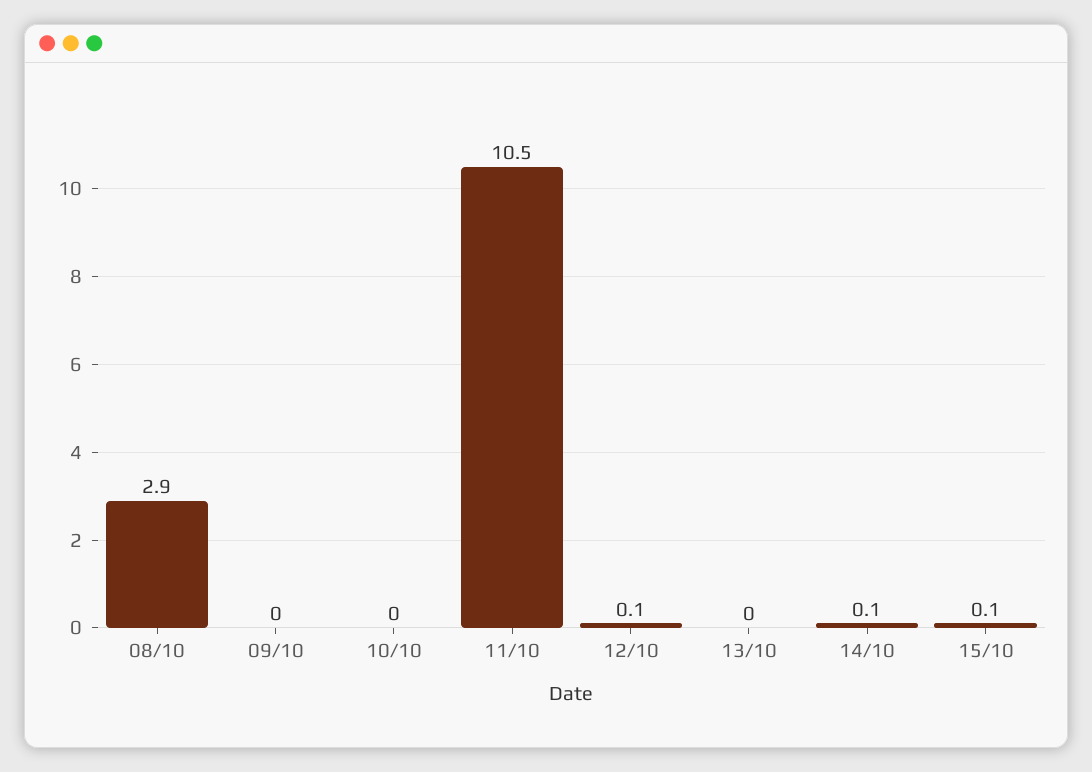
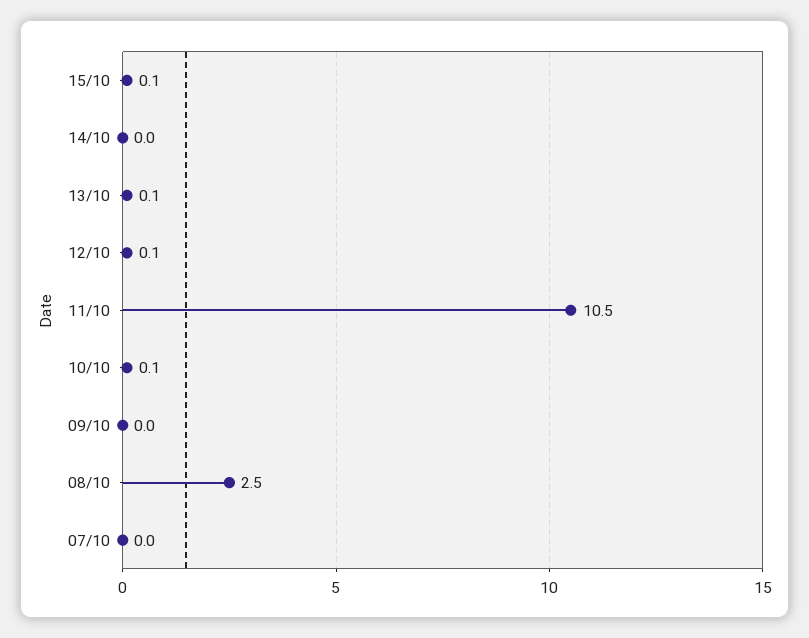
08/10: 2.9 -> 2.5
10/10: 0 -> 0.1
13/10: 0 -> 0.1
14/10: 0.1 -> 0
07/10: none -> 0

